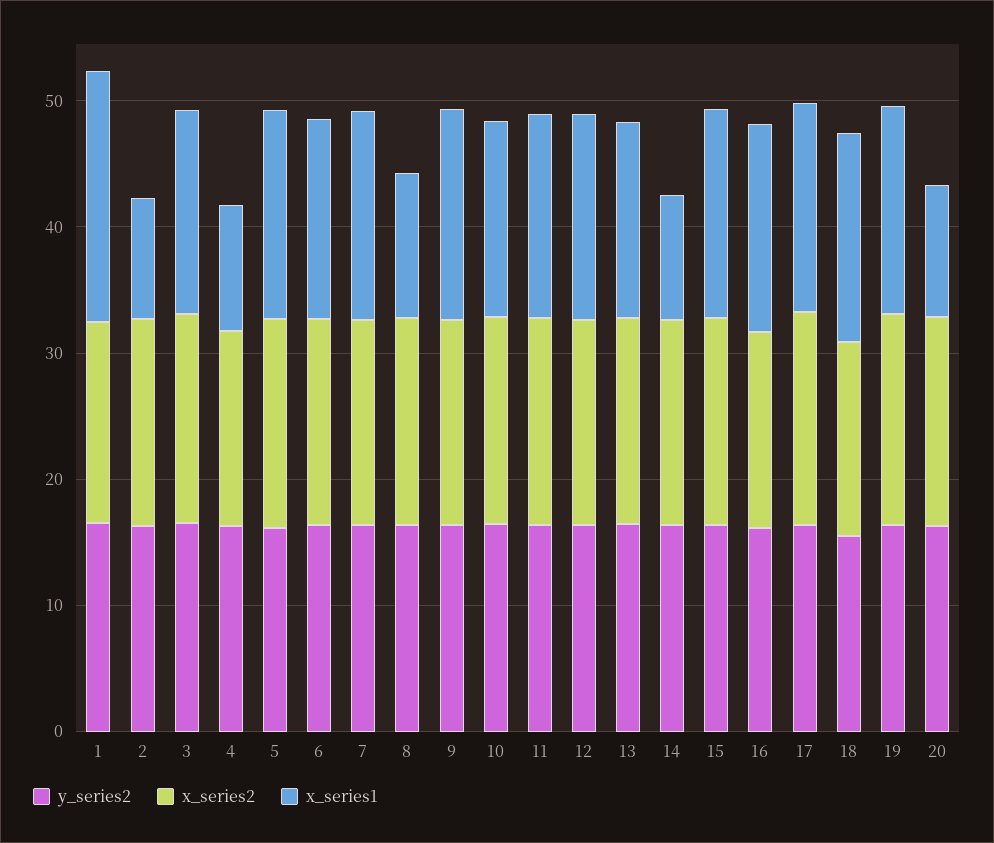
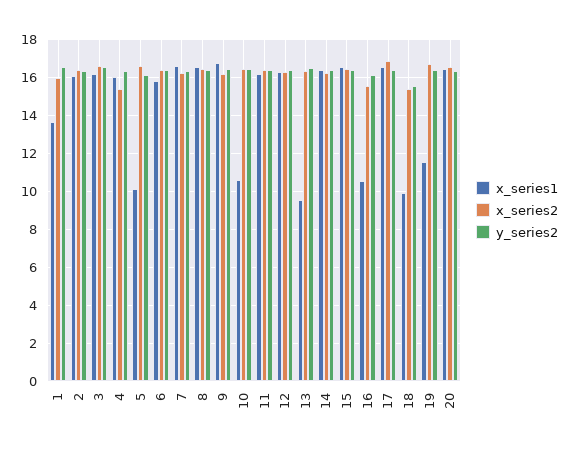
x_series1, 1: 20 -> 13.5
x_series1, 2: 10 -> 16
x_series1, 4: 10 -> 16
x_series1, 5: 16 -> 10
x_series1, 8: 12 -> 16.5
x_series1, 10: 16 -> 10.5
x_series1, 13: 16 -> 9.5
x_series1, 14: 10 -> 16.5
x_series1, 16: 16 -> 10.5
x_series1, 18: 16 -> 10
x_series1, 19: 16 -> 11.5
x_series1, 20: 10 -> 16.5

